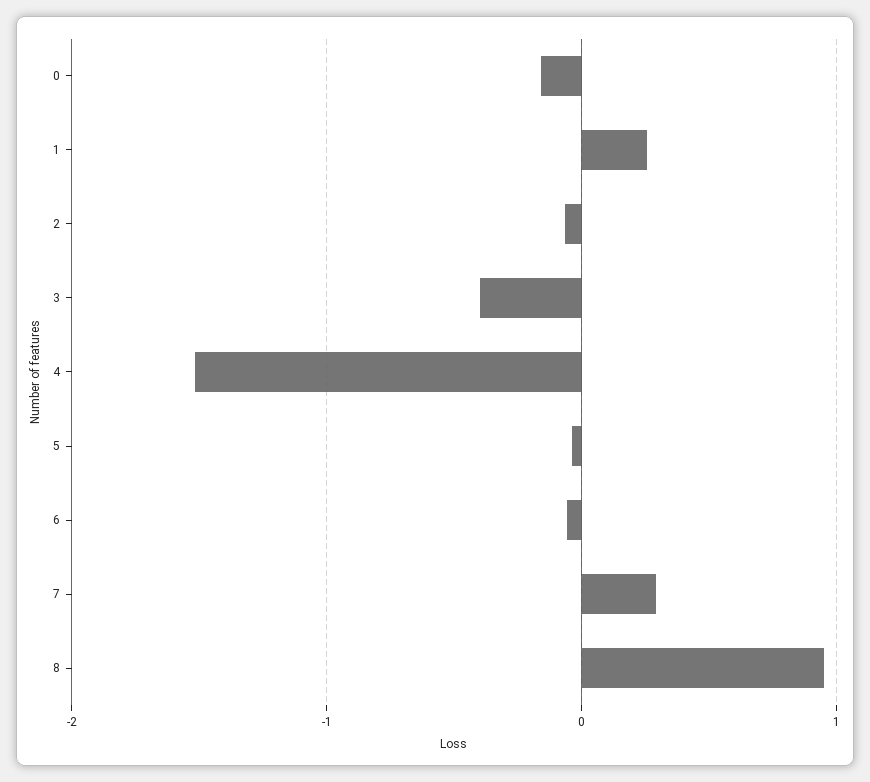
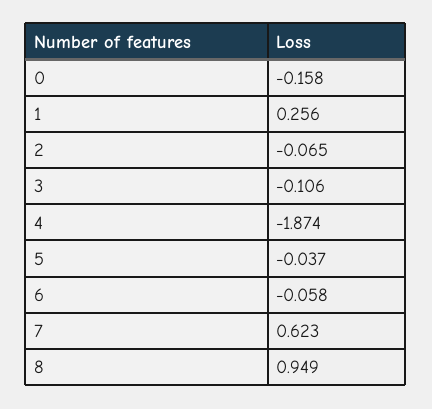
3: -0.4 -> -0.106
4: -1.5 -> -1.874
7: 0.3 -> 0.623

